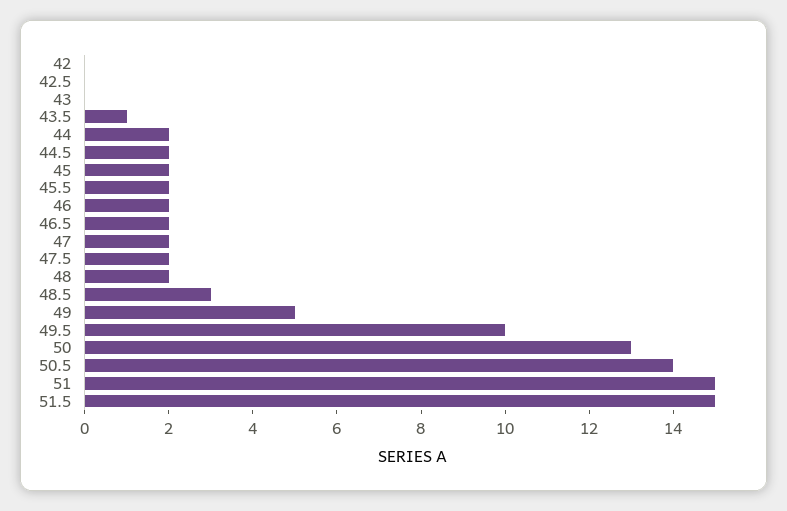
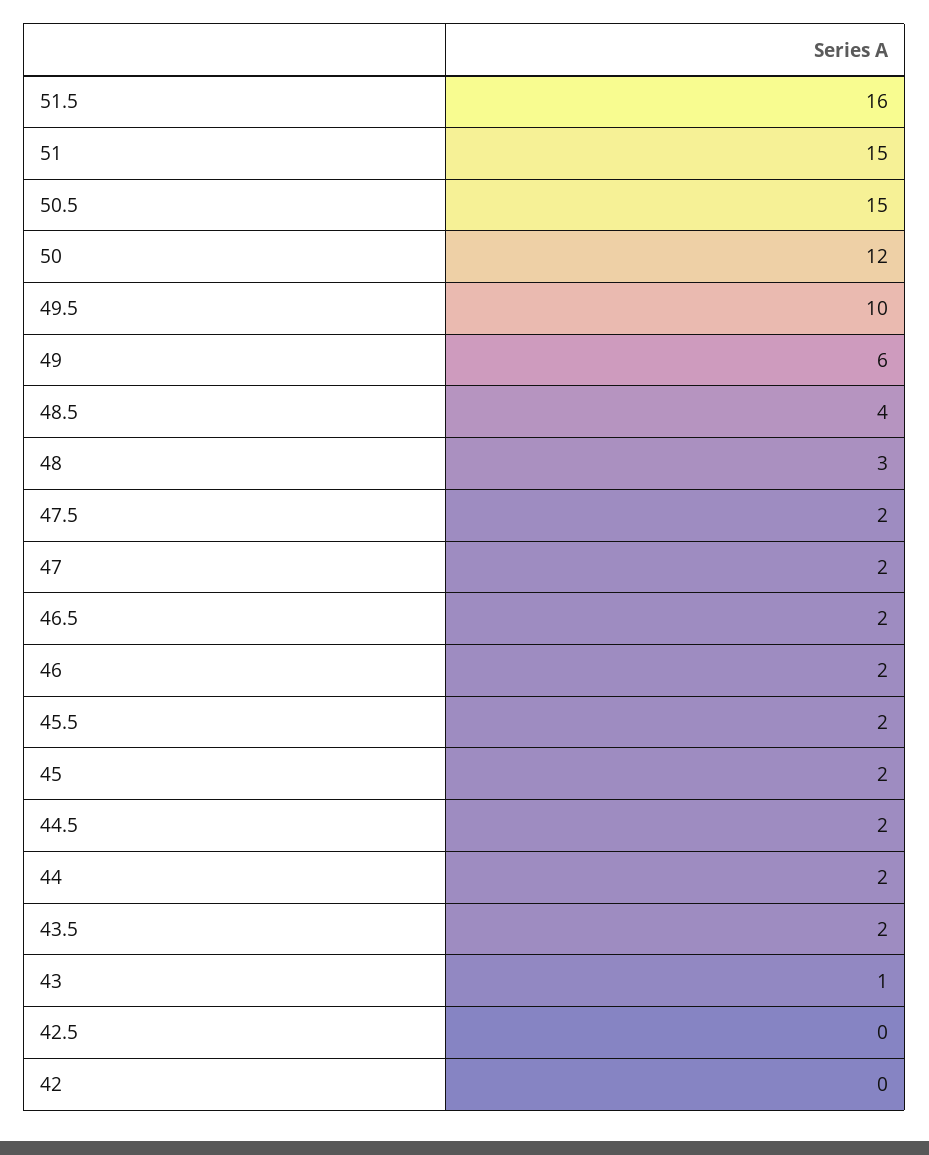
43: 0 -> 1
43.5: 1 -> 2
48: 2 -> 3
48.5: 3 -> 4
49: 5 -> 6
50: 13 -> 12
50.5: 14 -> 15
51.5: 15 -> 16

